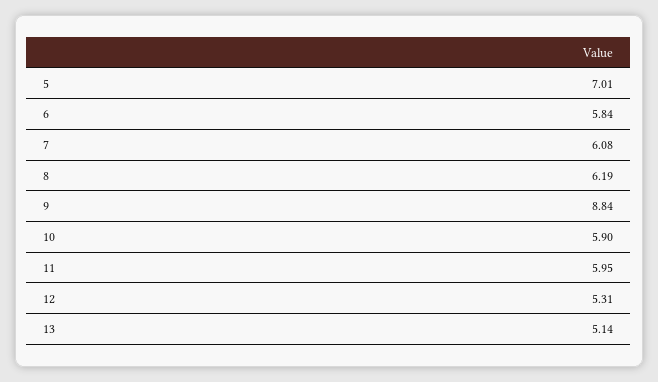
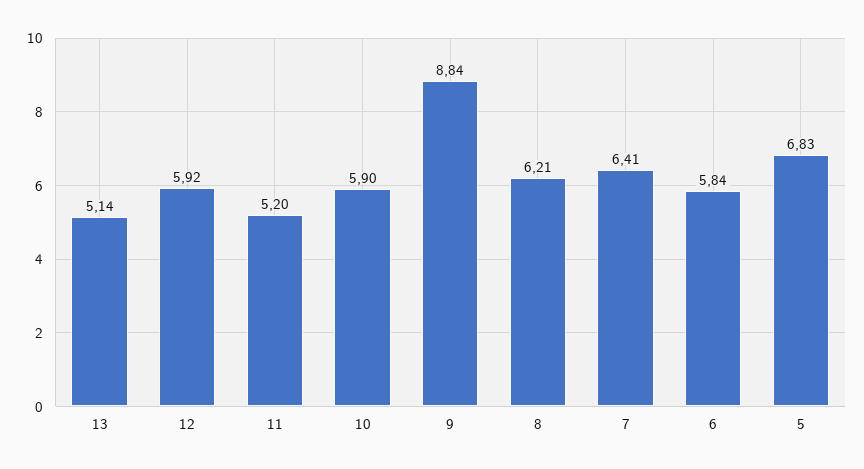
5: 7.01 -> 6.83
7: 6.08 -> 6.41
8: 6.19 -> 6.21
11: 5.95 -> 5.2
12: 5.31 -> 5.92

